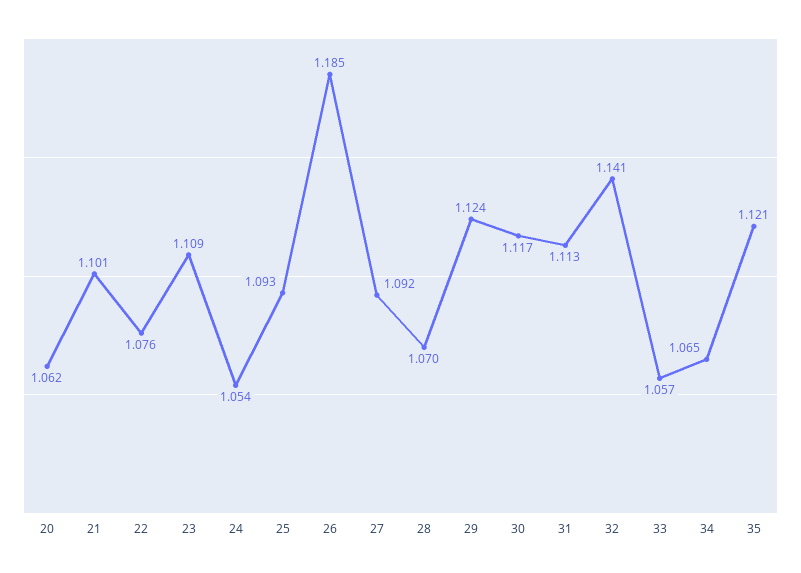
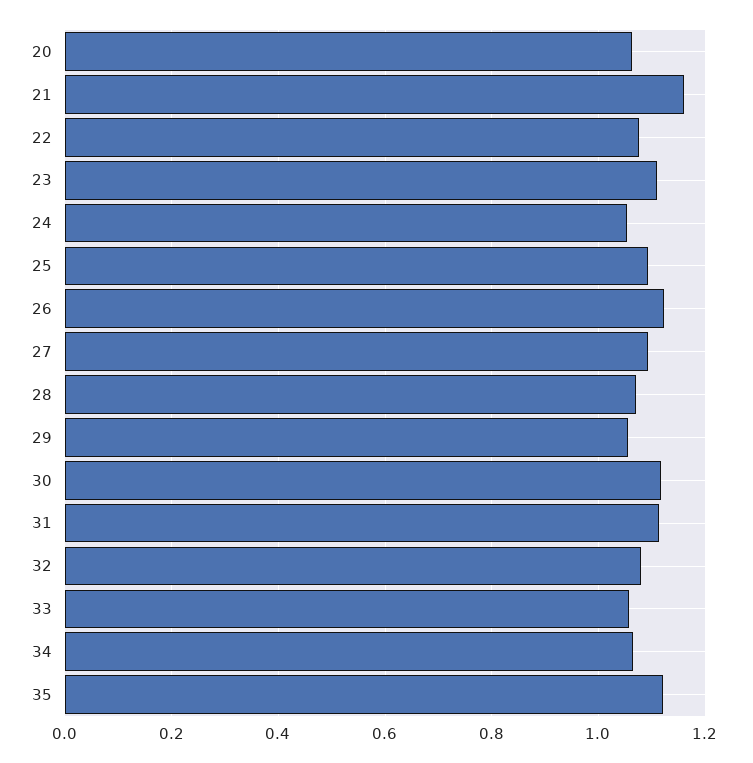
21: 1.101 -> 1.16
26: 1.185 -> 1.12
29: 1.124 -> 1.06
32: 1.141 -> 1.08

